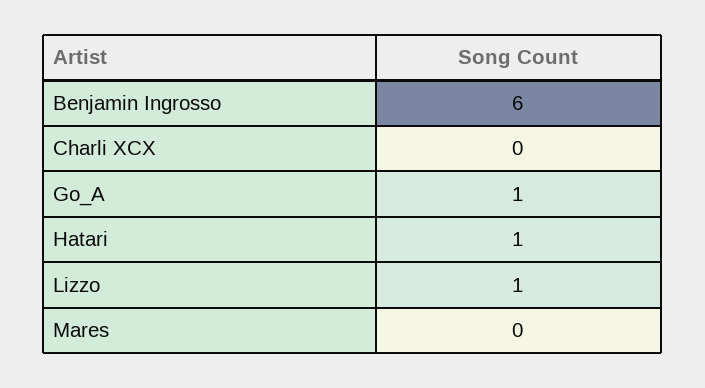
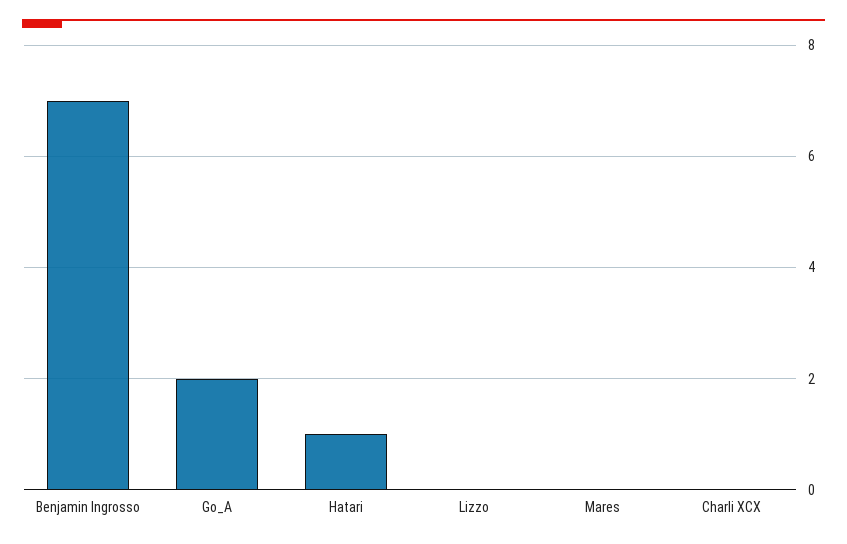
Benjamin Ingrosso: 6 -> 7
Go_A: 1 -> 2
Lizzo: 1 -> 0

